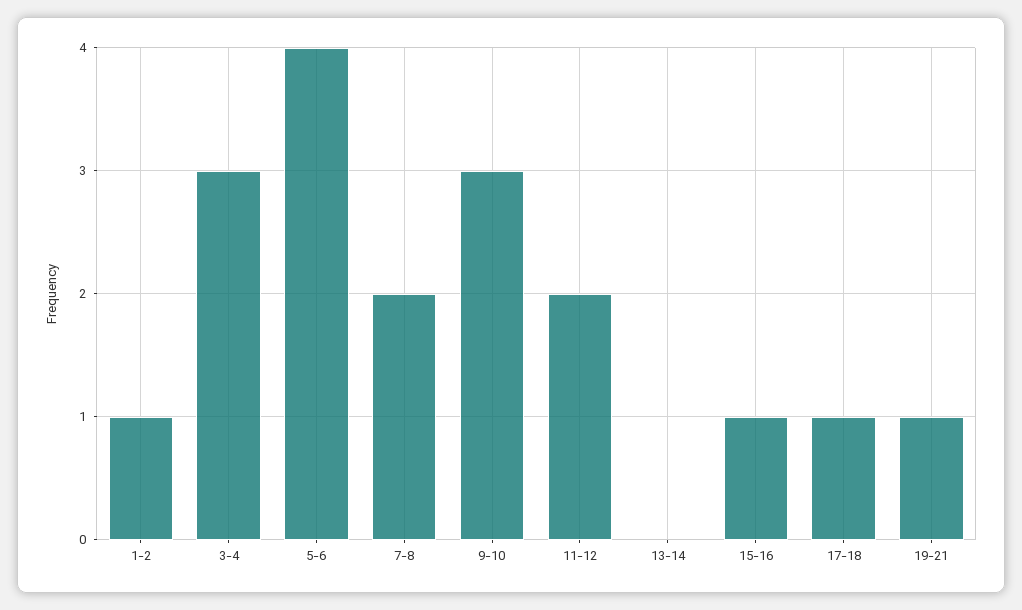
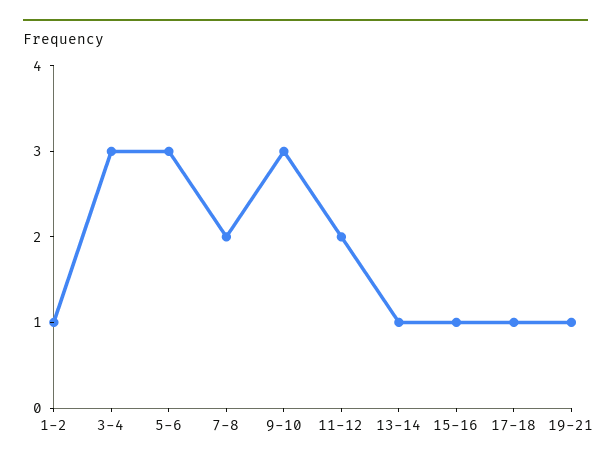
5-6: 4 -> 3
13-14: 0 -> 1

